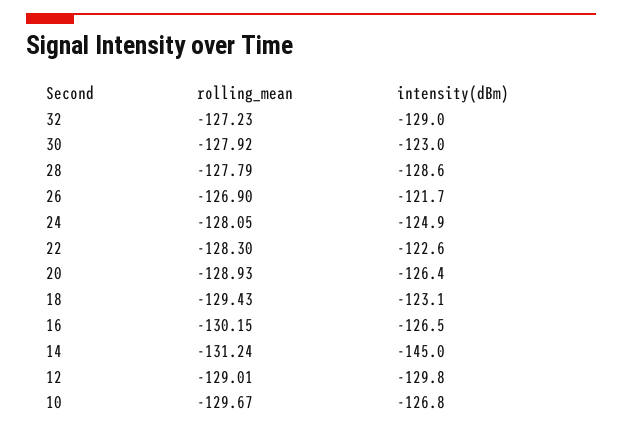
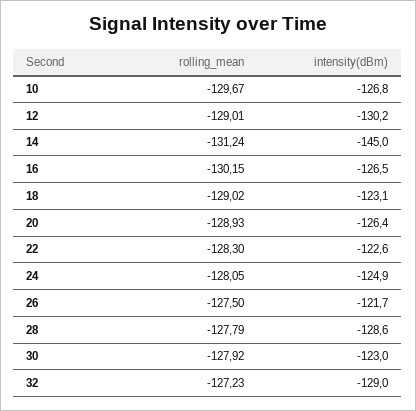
rolling_mean, 26: -126.9 -> -127.5
rolling_mean, 18: -129.43 -> -129.02
intensity(dBm), 12: -129.8 -> -130.2

